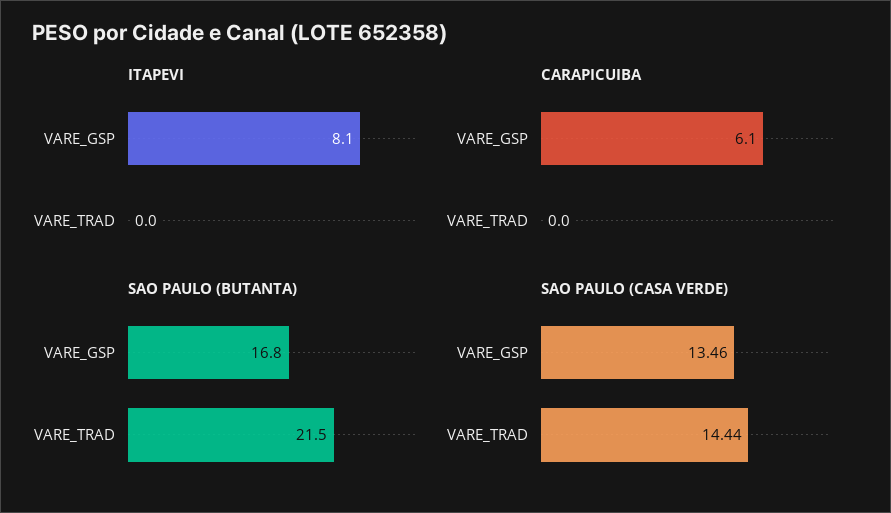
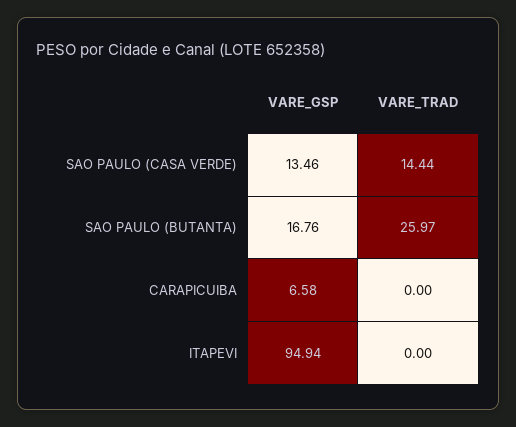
ITAPEVI, VARE_GSP: 8.1 -> 94.94
CARAPICUIBA, VARE_GSP: 6.1 -> 6.58
SAO PAULO (BUTANTA), VARE_TRAD: 21.5 -> 25.97

